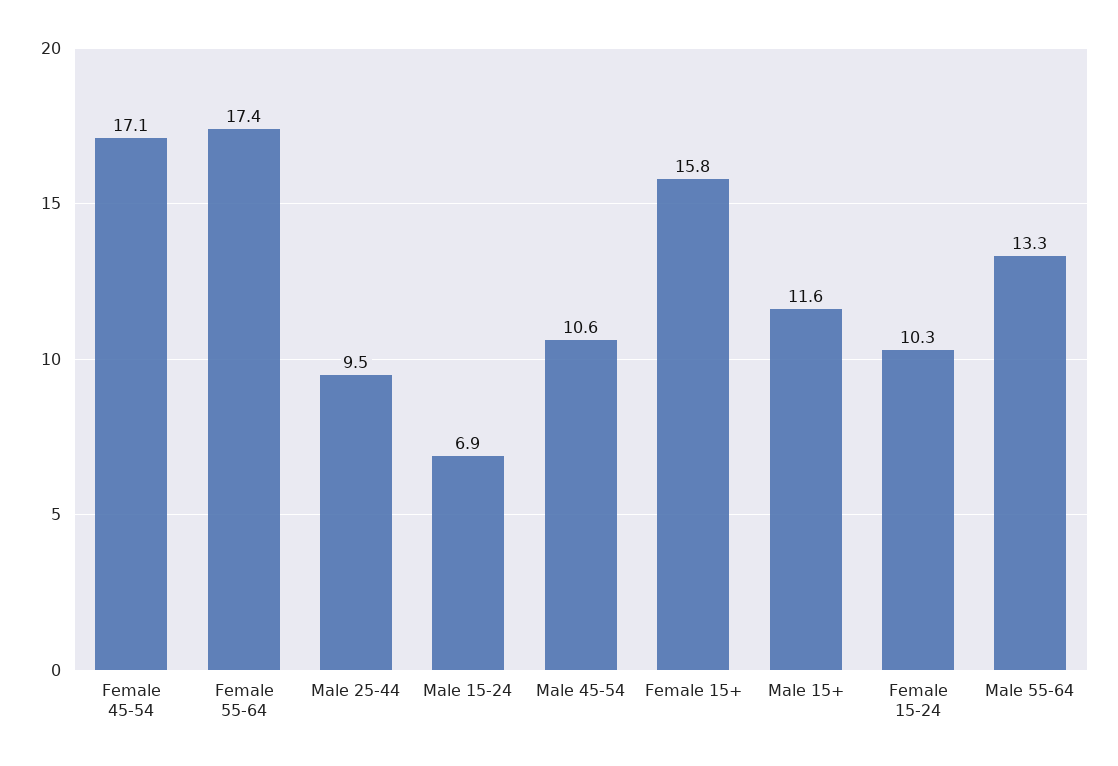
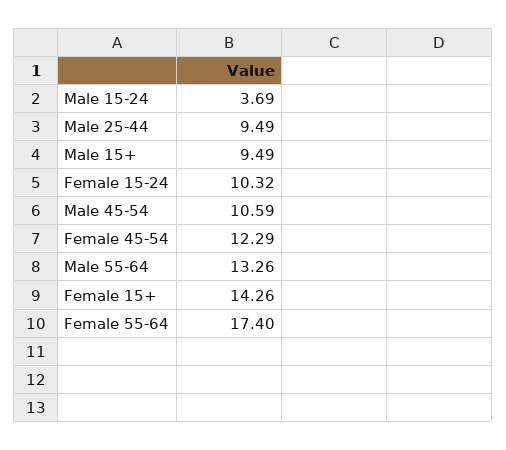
Female 45-54: 17.1 -> 12.29
Male 15-24: 6.9 -> 3.69
Female 15+: 15.8 -> 14.26
Male 15+: 11.6 -> 9.49

